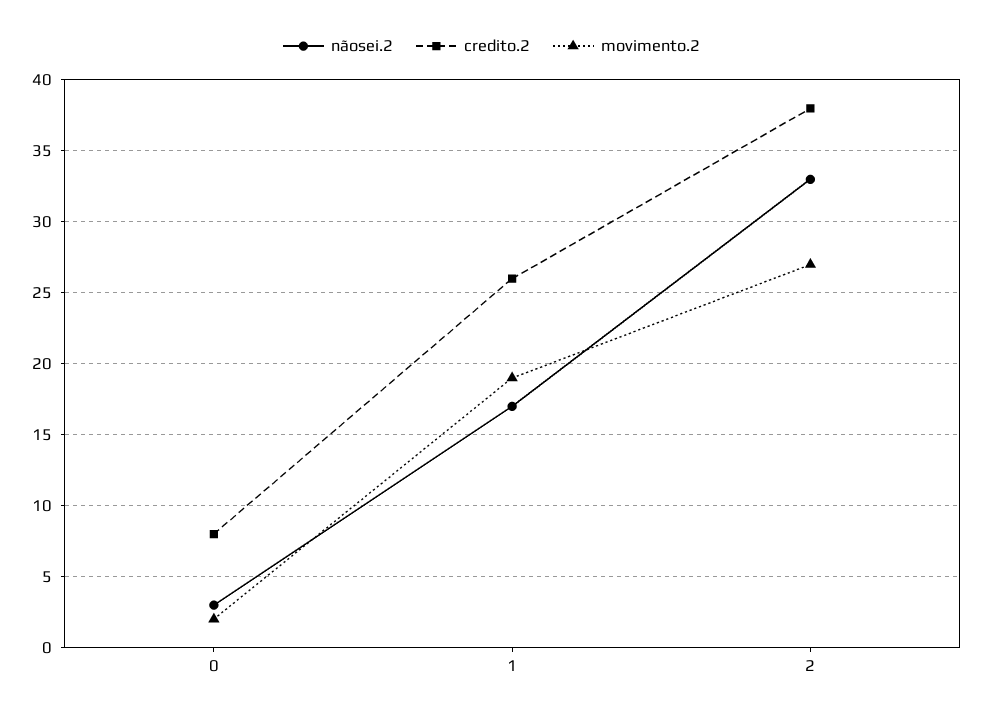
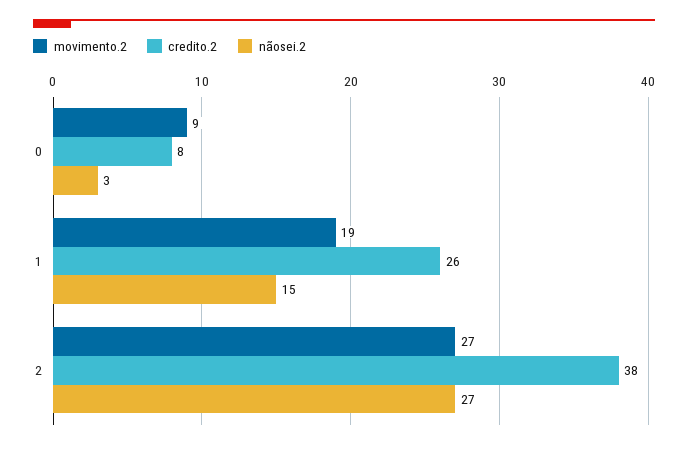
movimento.2, 0: 2 -> 9
nãosei.2, 1: 17 -> 15
nãosei.2, 2: 33 -> 27

